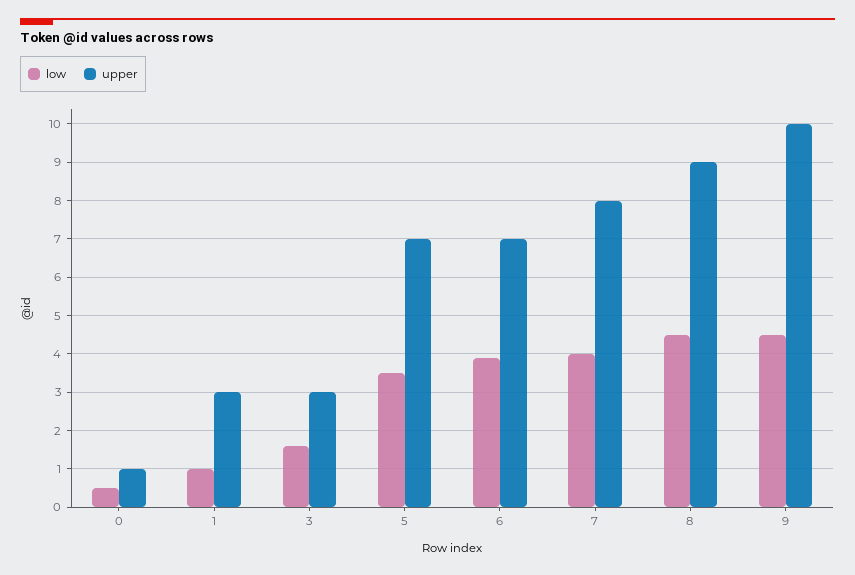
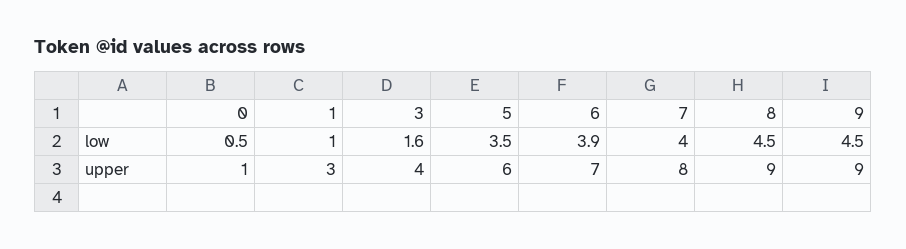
upper, 3: 3 -> 4
upper, 5: 7 -> 6
upper, 9: 10 -> 9

